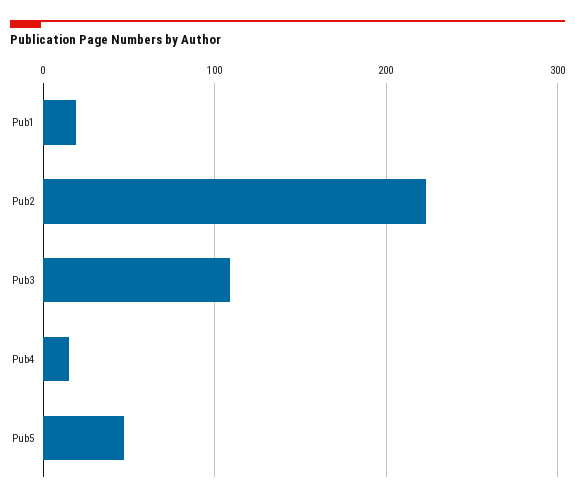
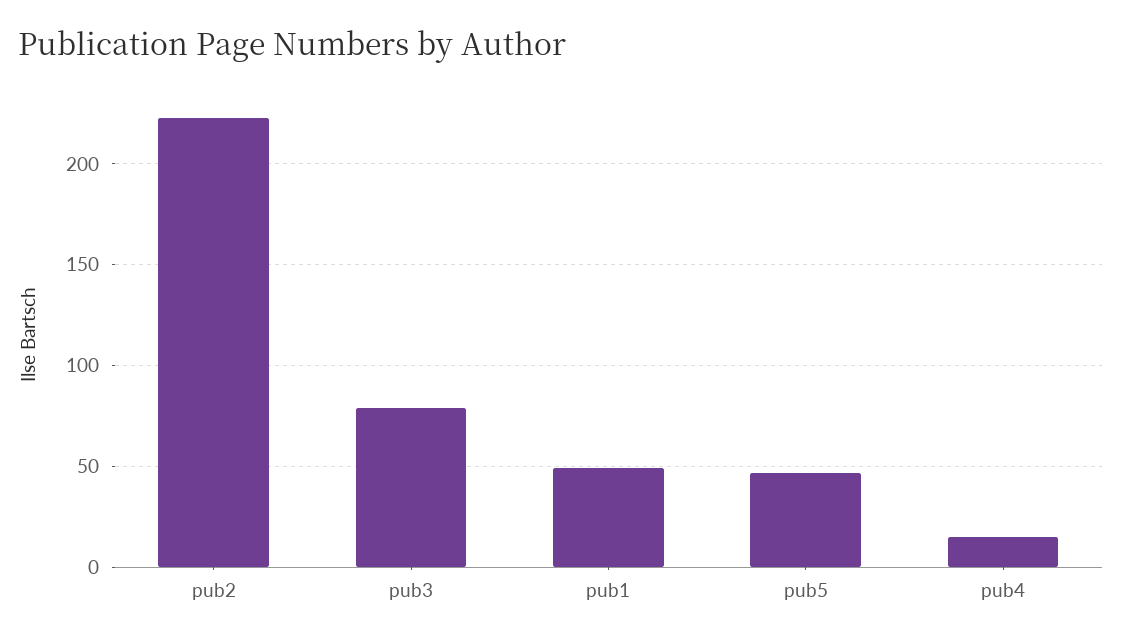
Pub1: 20 -> 50
Pub3: 110 -> 80

